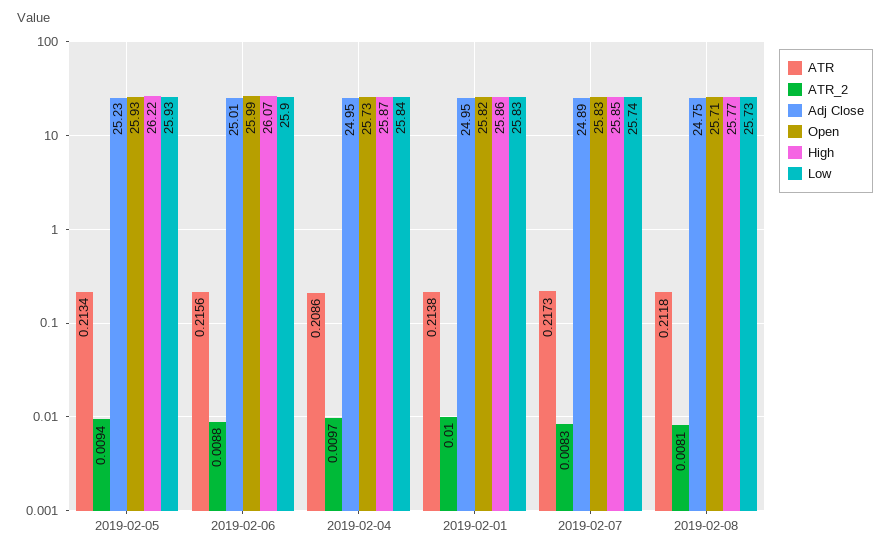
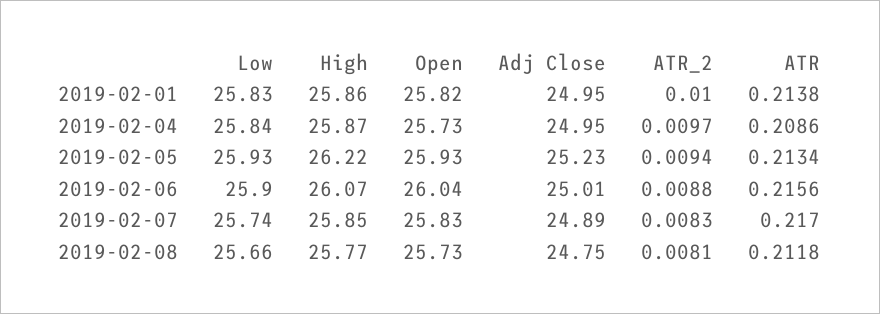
Open, 2019-02-06: 25.99 -> 26.04
ATR, 2019-02-07: 0.2173 -> 0.217
Open, 2019-02-08: 25.71 -> 25.73
Low, 2019-02-08: 25.73 -> 25.66

